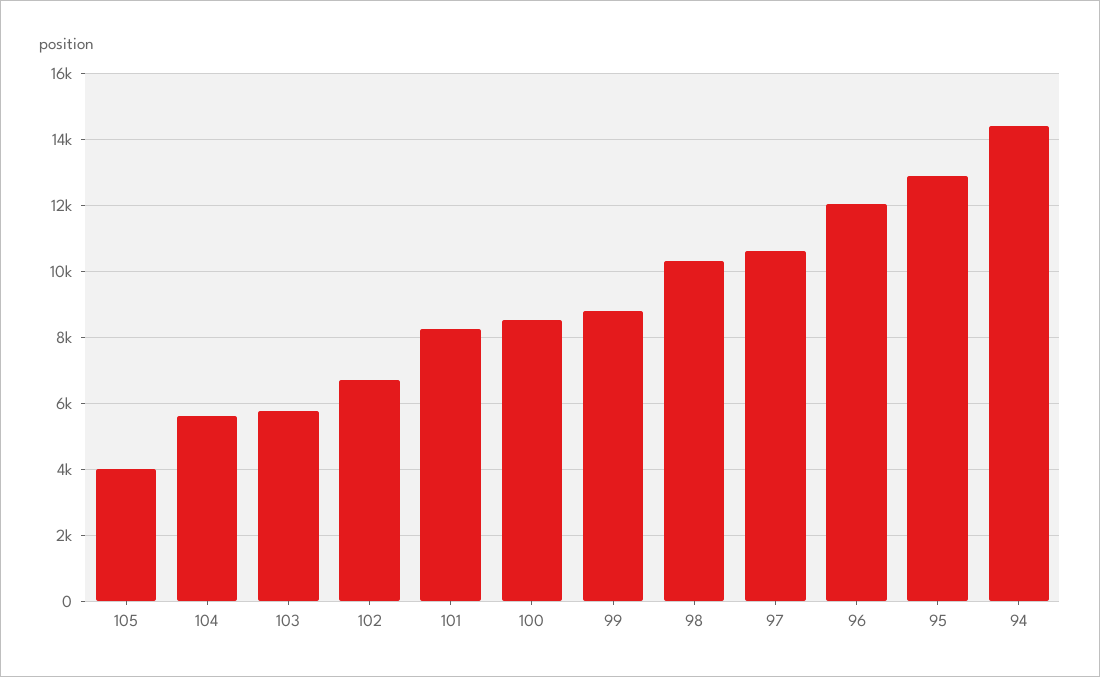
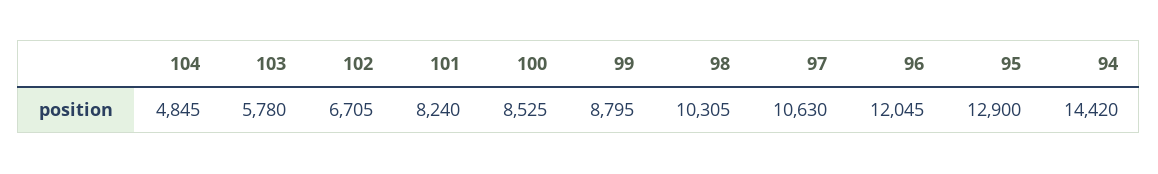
105: 4000 -> none
104: 5600 -> 4845

